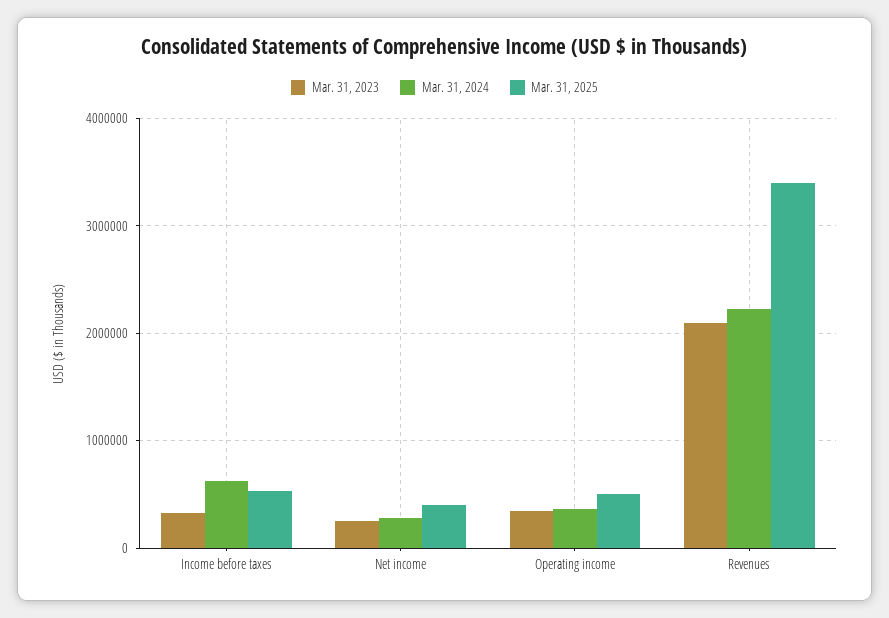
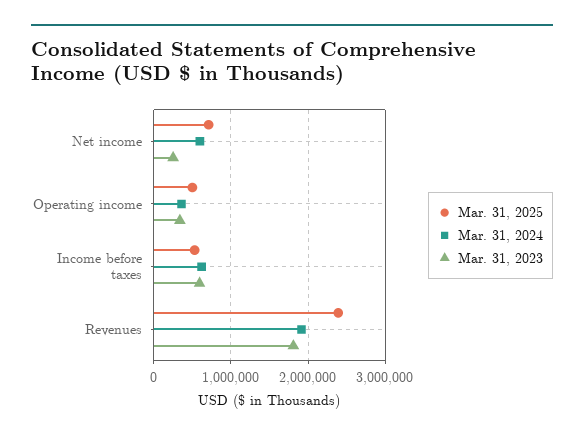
Mar. 31, 2023, Income before taxes: 300000 -> 600000
Mar. 31, 2024, Net income: 300000 -> 600000
Mar. 31, 2025, Net income: 400000 -> 700000
Mar. 31, 2023, Revenues: 2100000 -> 1800000
Mar. 31, 2024, Revenues: 2200000 -> 1900000
Mar. 31, 2025, Revenues: 3400000 -> 2400000

